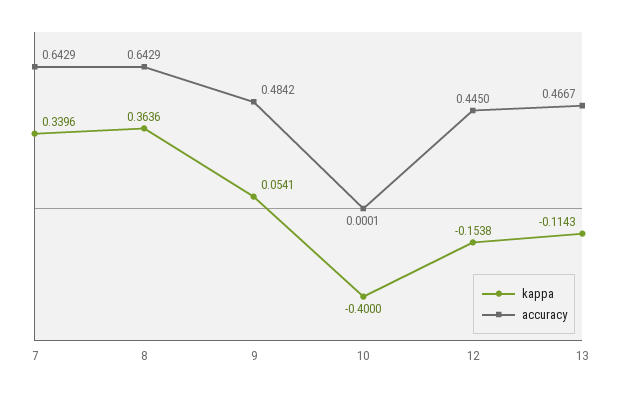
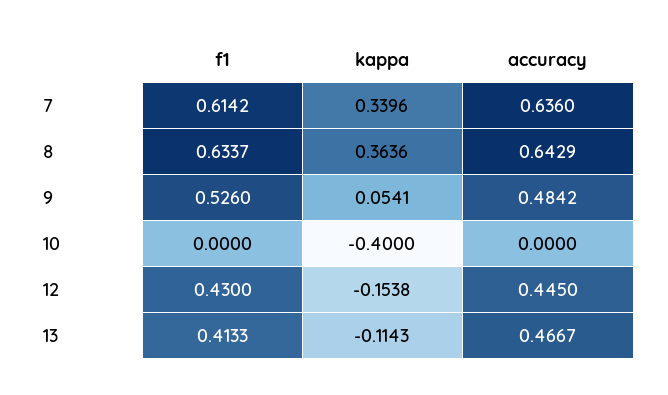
accuracy, 7: 0.6429 -> 0.636
accuracy, 10: 0.0001 -> 0
f1, 7: none -> 0.6142
f1, 8: none -> 0.6337
f1, 9: none -> 0.526
f1, 10: none -> 0
f1, 12: none -> 0.43
f1, 13: none -> 0.4133

